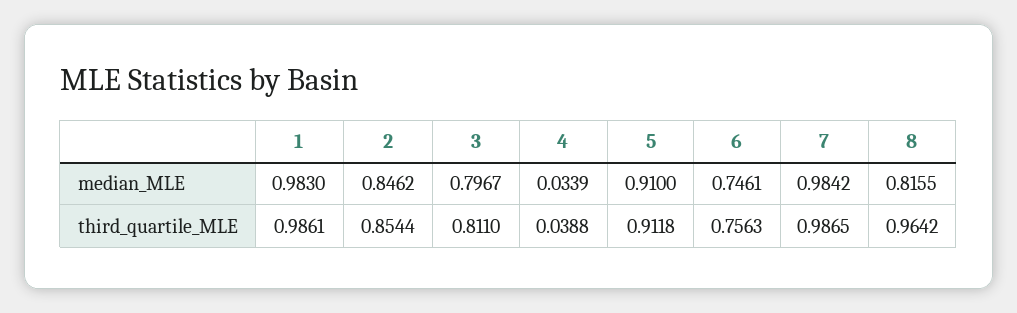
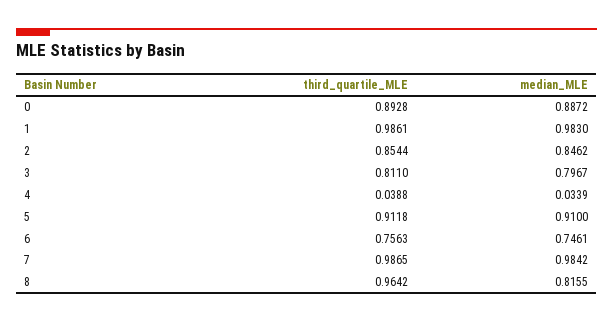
0, third_quartile_MLE: none -> 0.8928
0, median_MLE: none -> 0.8872

